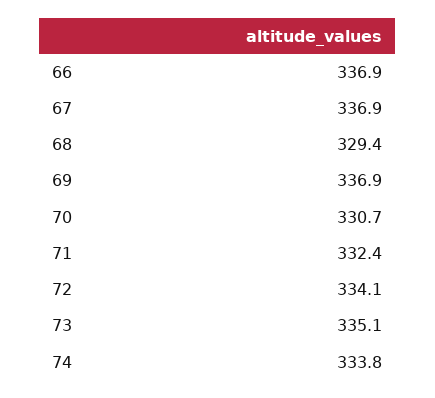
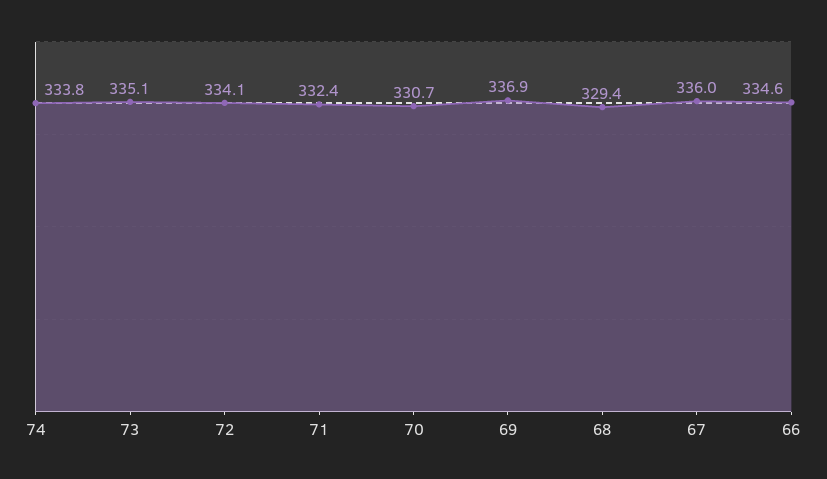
66: 336.9 -> 334.6
67: 336.9 -> 336

